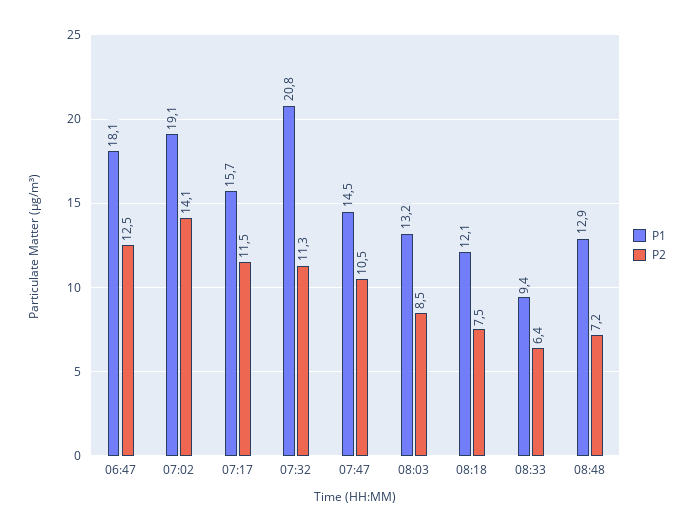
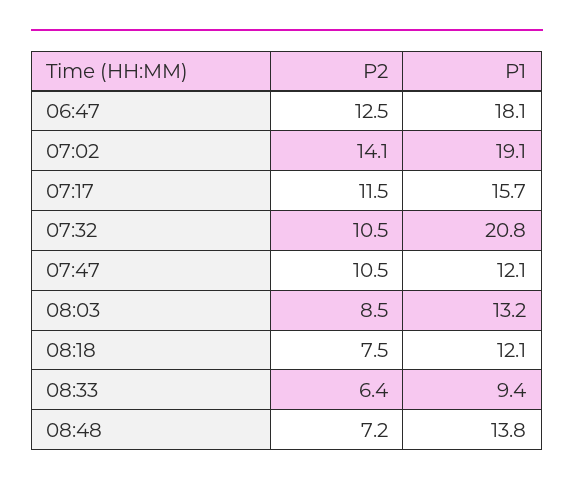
P2, 07:32: 11.3 -> 10.5
P1, 07:47: 14.5 -> 12.1
P1, 08:48: 12.9 -> 13.8

